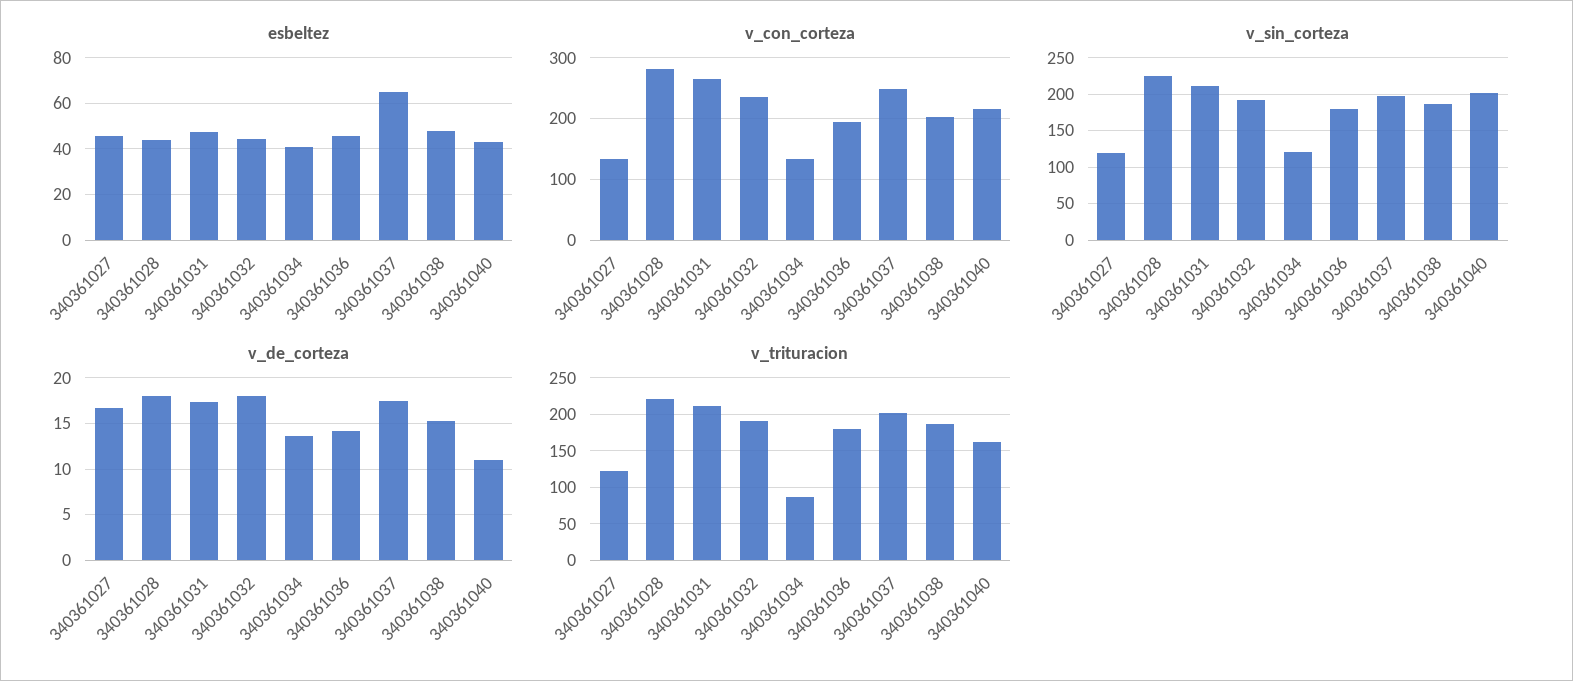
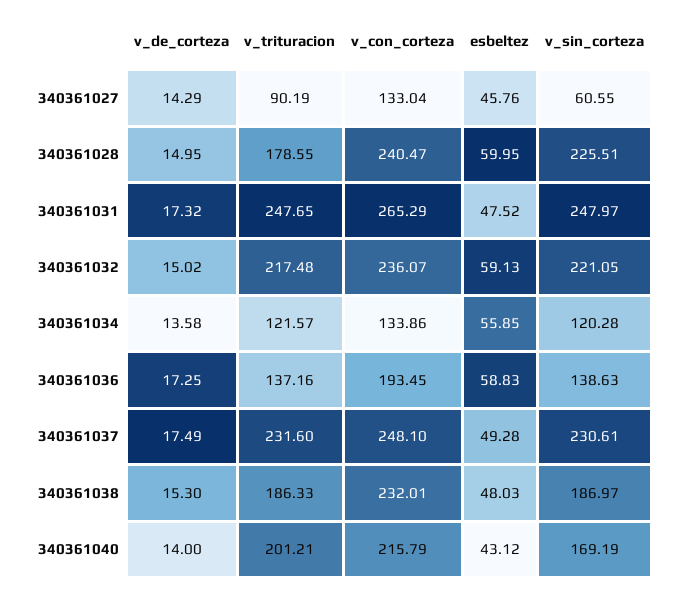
esbeltez, 340361028: 45 -> 59.95
esbeltez, 340361032: 45 -> 59.13
esbeltez, 340361034: 40 -> 55.85
esbeltez, 340361036: 45 -> 58.83
esbeltez, 340361037: 65 -> 49.28
v_con_corteza, 340361028: 280 -> 240.47
v_con_corteza, 340361038: 200 -> 232.01
v_sin_corteza, 340361027: 120 -> 60.55
v_sin_corteza, 340361031: 210 -> 247.97
v_sin_corteza, 340361032: 190 -> 221.05
v_sin_corteza, 340361036: 180 -> 138.63
v_sin_corteza, 340361037: 200 -> 230.61
v_sin_corteza, 340361040: 200 -> 169.19
v_de_corteza, 340361027: 17 -> 14.29
v_de_corteza, 340361028: 18 -> 14.95
v_de_corteza, 340361032: 18 -> 15.02
v_de_corteza, 340361036: 14 -> 17.25
v_de_corteza, 340361040: 11 -> 14
v_trituracion, 340361027: 120 -> 90.19
v_trituracion, 340361028: 220 -> 178.55
v_trituracion, 340361031: 210 -> 247.65
v_trituracion, 340361032: 190 -> 217.48
v_trituracion, 340361034: 90 -> 121.57
v_trituracion, 340361036: 180 -> 137.16
v_trituracion, 340361037: 200 -> 231.6
v_trituracion, 340361040: 160 -> 201.21

